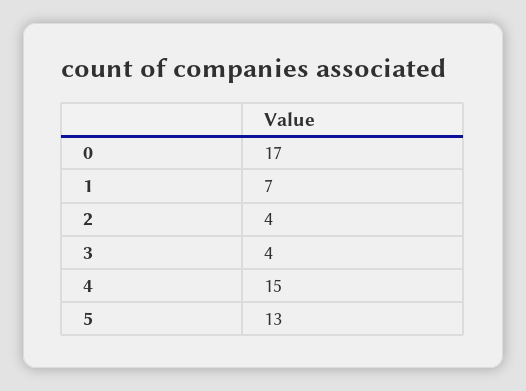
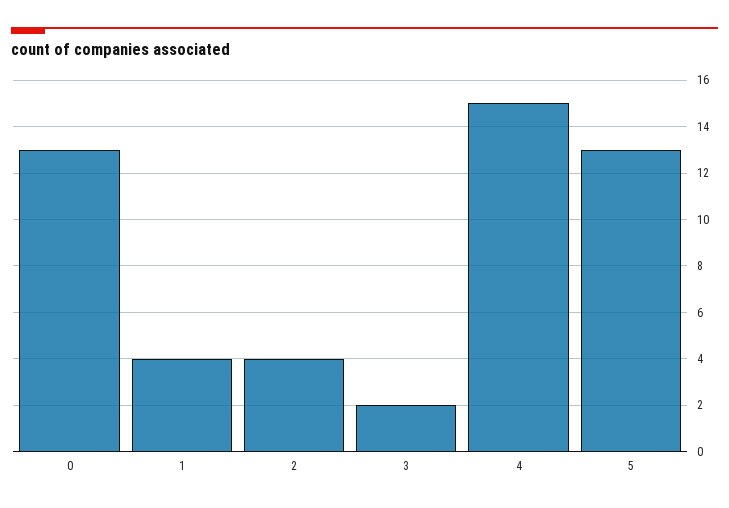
0: 17 -> 13
1: 7 -> 4
3: 4 -> 2

